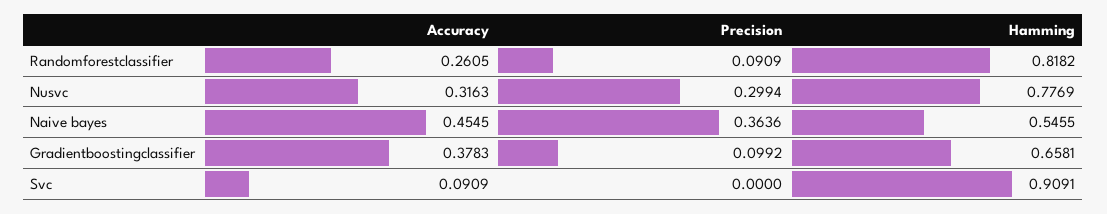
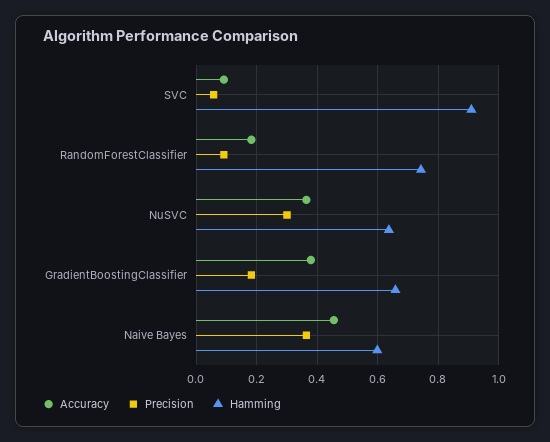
Accuracy, Randomforestclassifier: 0.2605 -> 0.18
Hamming, Randomforestclassifier: 0.8182 -> 0.74
Accuracy, Nusvc: 0.3163 -> 0.36
Hamming, Nusvc: 0.7769 -> 0.64
Hamming, Naive bayes: 0.5455 -> 0.6
Precision, Gradientboostingclassifier: 0.0992 -> 0.18
Precision, Svc: 0 -> 0.06

